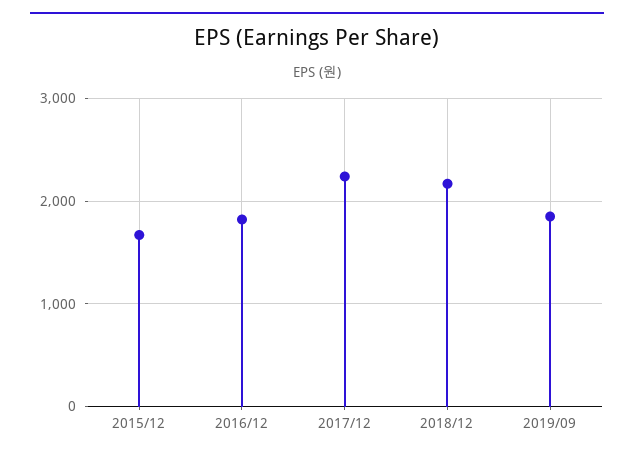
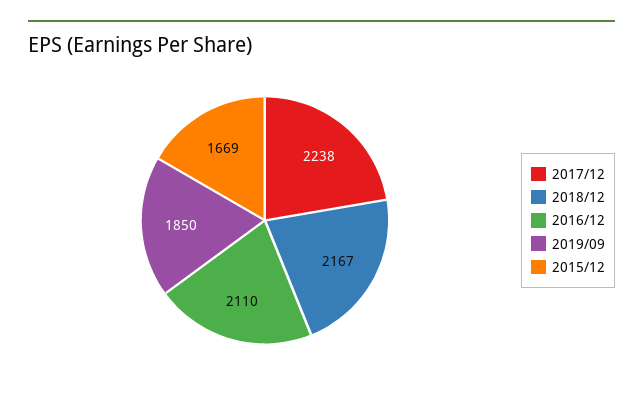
2016/12: 1800 -> 2110

